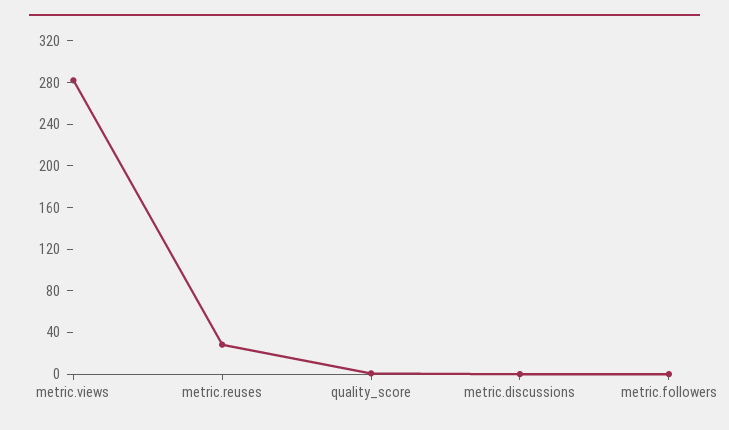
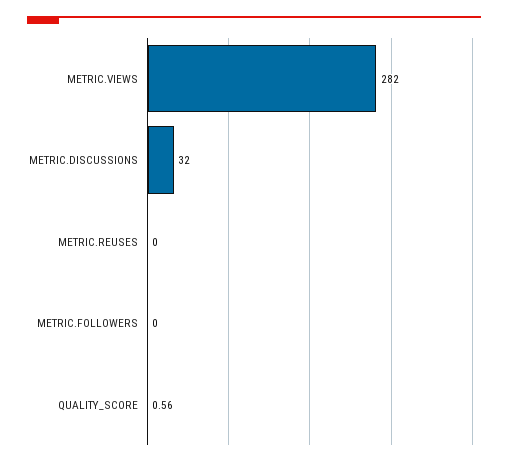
metric.reuses: 30 -> 0
metric.discussions: 0 -> 32

